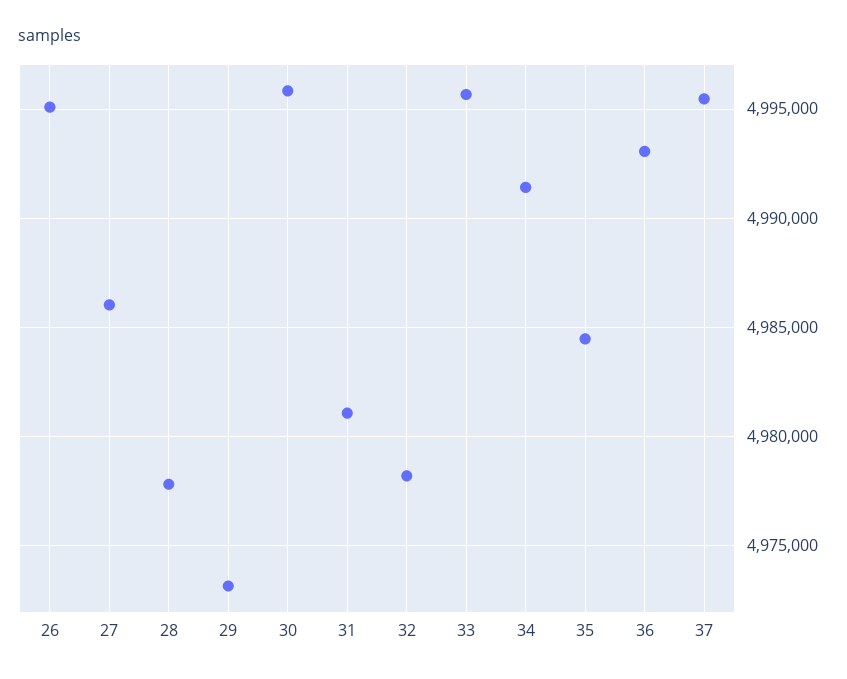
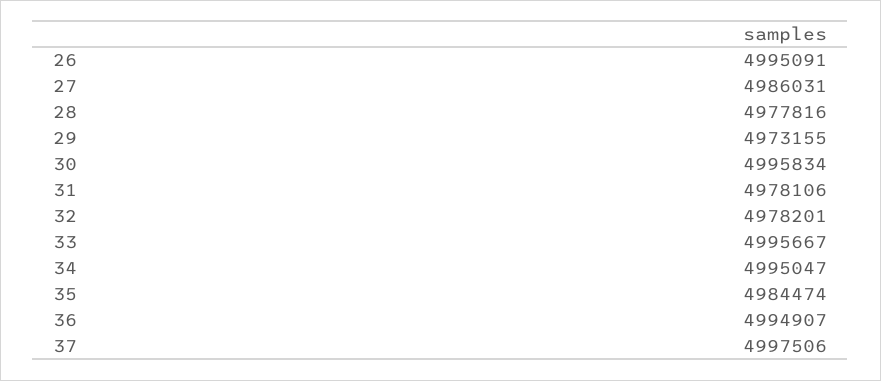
31: 4981000 -> 4978106
34: 4991500 -> 4995047
36: 4993000 -> 4994907
37: 4995500 -> 4997506

